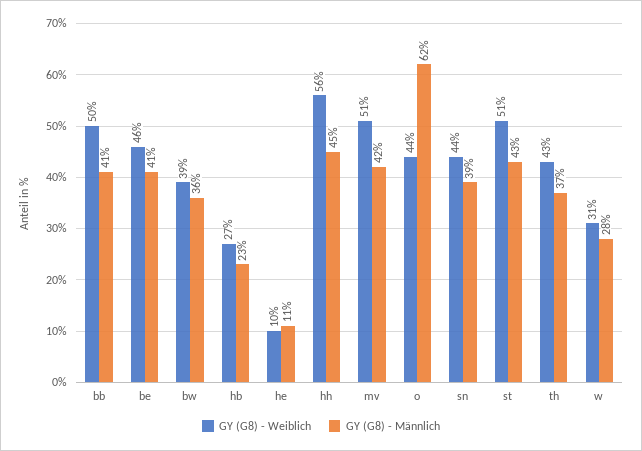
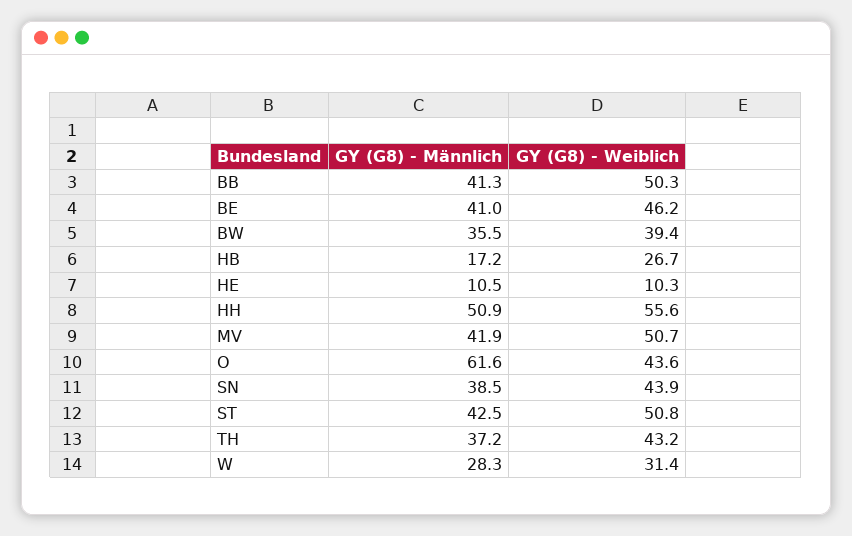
GY (G8) - Männlich, hb: 23 -> 17.2
GY (G8) - Männlich, hh: 45 -> 50.9

